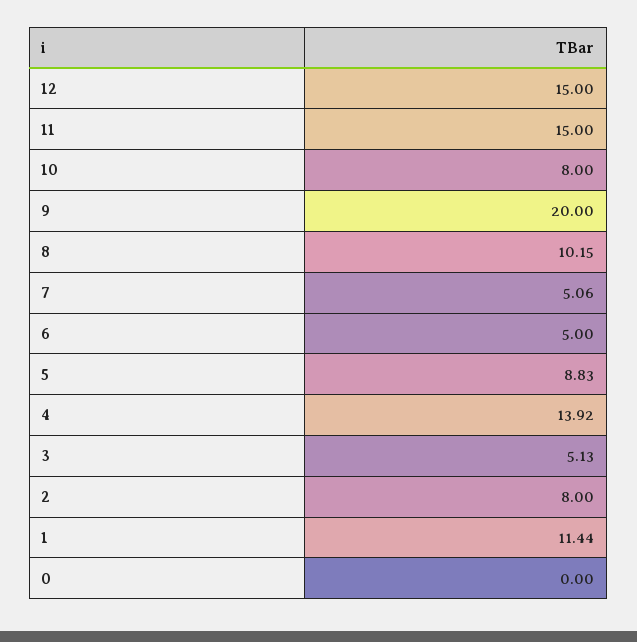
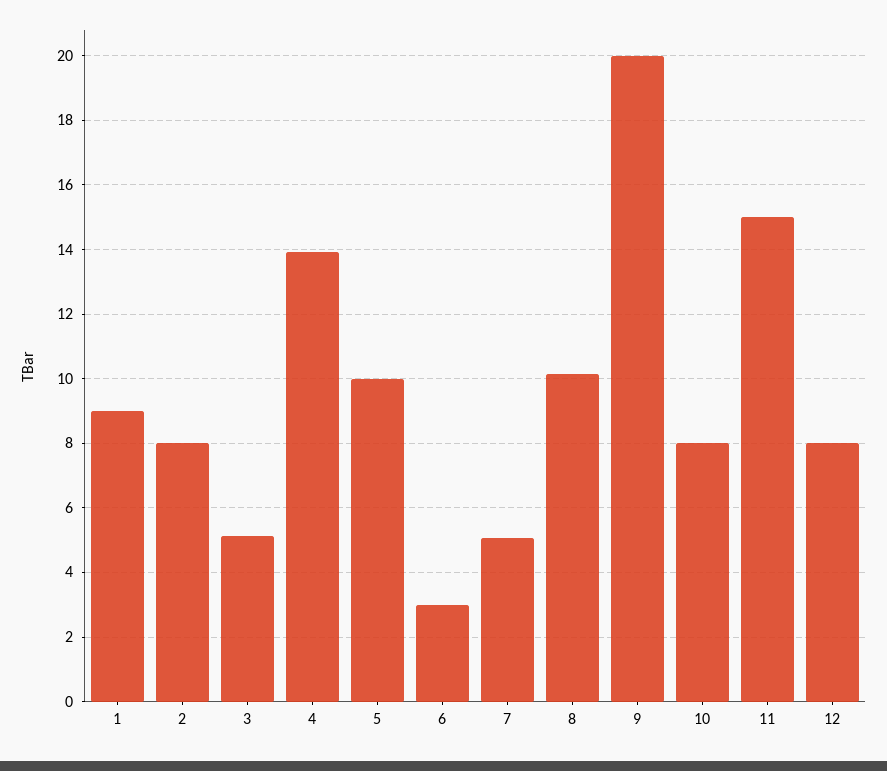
12: 15 -> 8
6: 5 -> 3
5: 8.83 -> 10
1: 11.44 -> 9
0: 0 -> none

